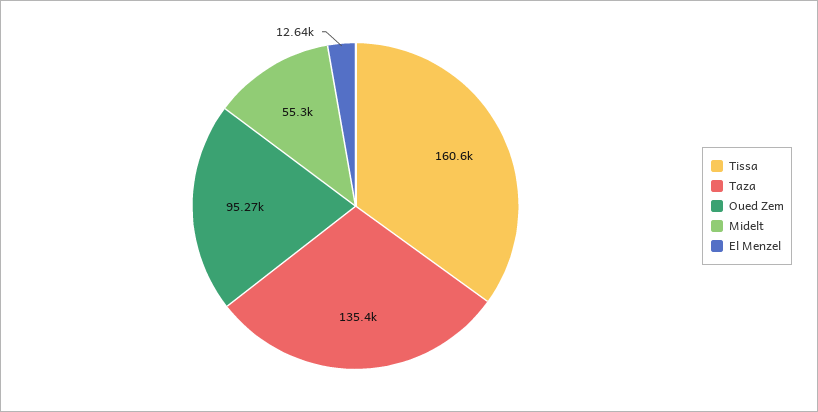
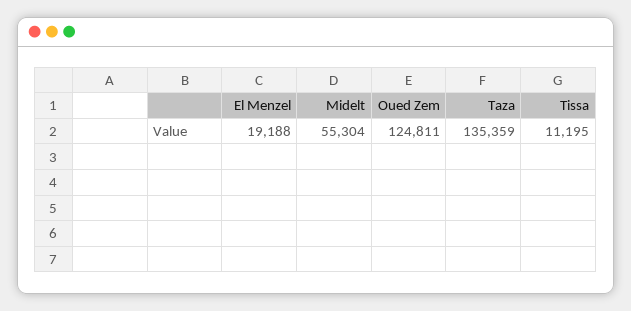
Tissa: 160600 -> 11195
Oued Zem: 95270 -> 124811
El Menzel: 12640 -> 19188

